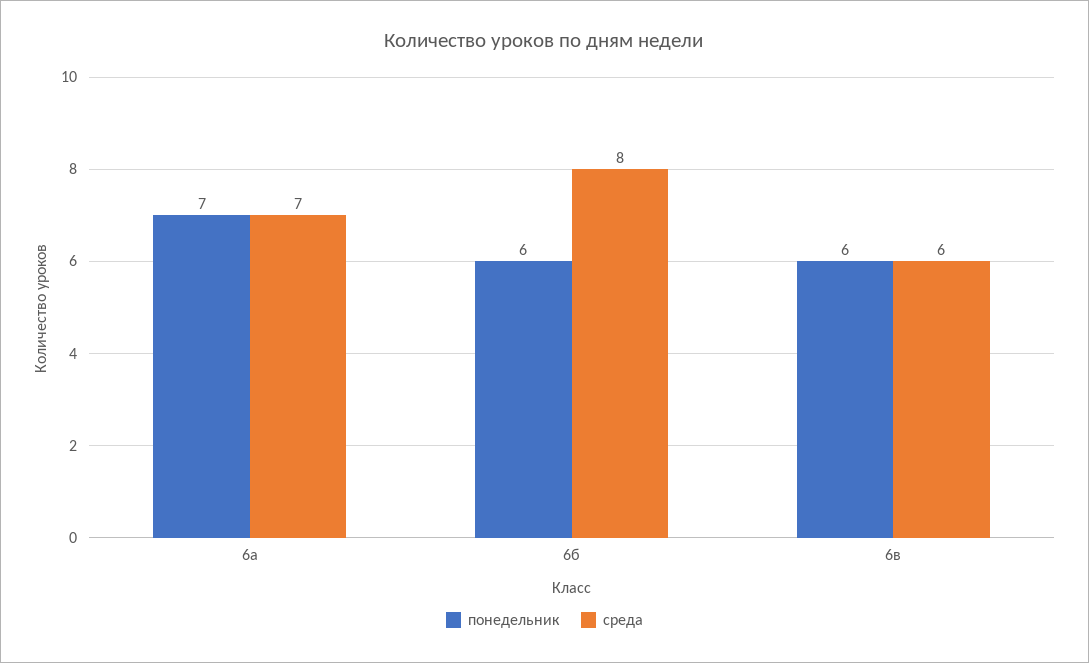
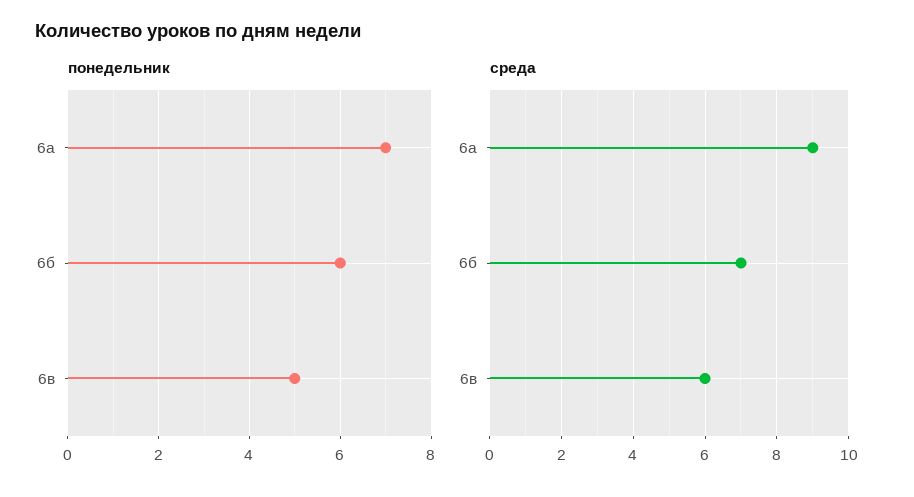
среда, 6а: 7 -> 9
среда, 6б: 8 -> 7
понедельник, 6в: 6 -> 5

